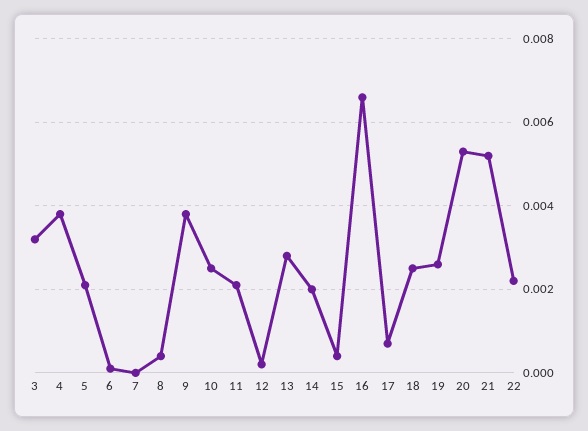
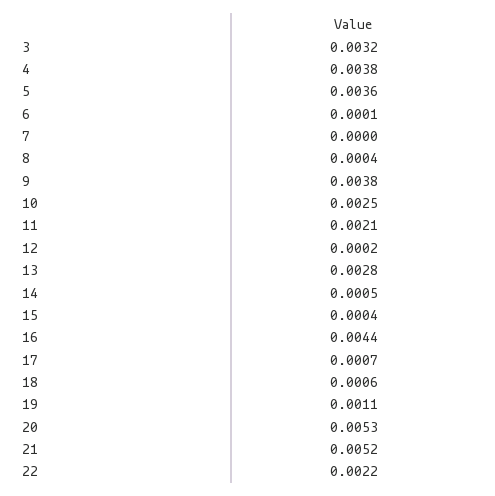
5: 0.002 -> 0.0036
14: 0.002 -> 0.0005
16: 0.0065 -> 0.0044
18: 0.0025 -> 0.0006
19: 0.0025 -> 0.0011

